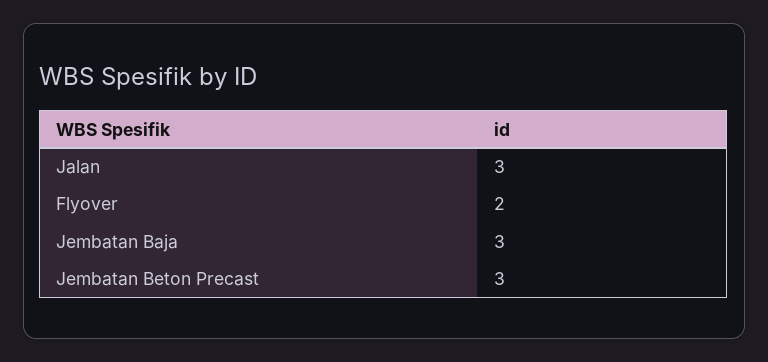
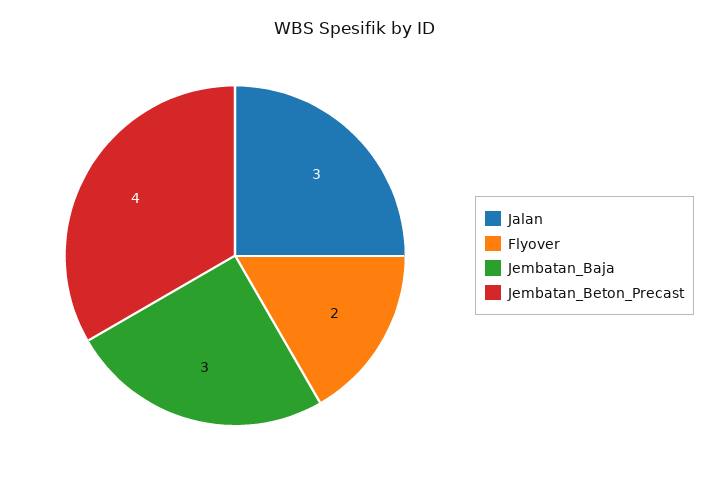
Jembatan Beton Precast: 3 -> 4

